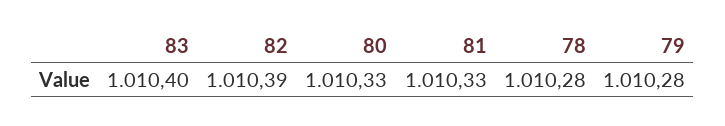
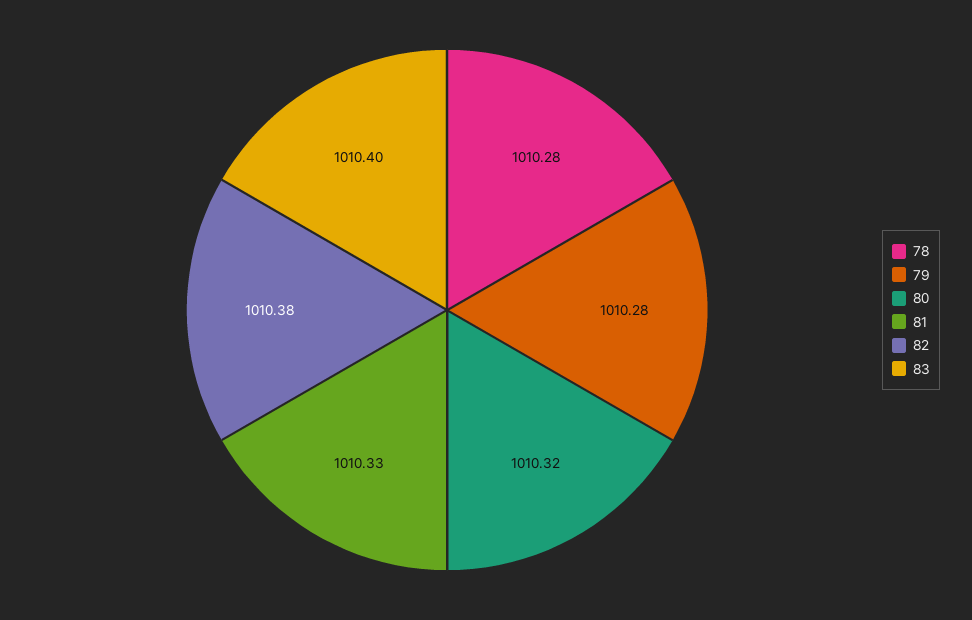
82: 1010.39 -> 1010.38
80: 1010.33 -> 1010.32

